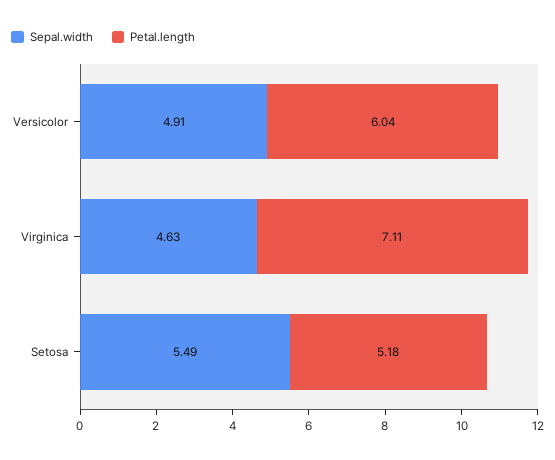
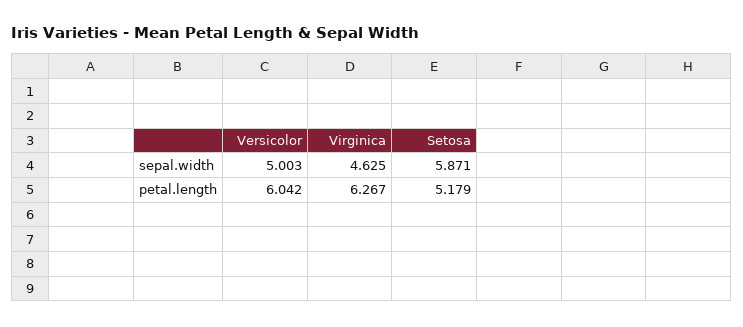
Sepal.width, Versicolor: 4.91 -> 5.003
Petal.length, Virginica: 7.11 -> 6.267
Sepal.width, Setosa: 5.49 -> 5.871

